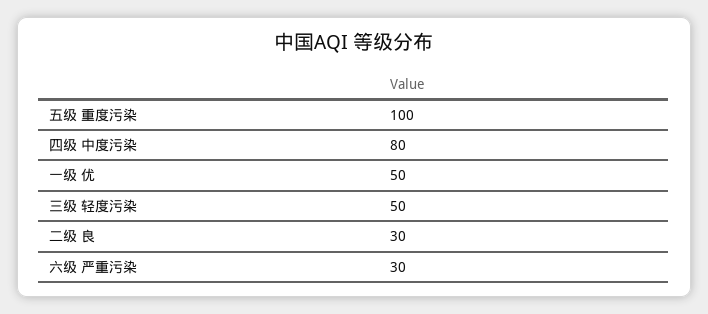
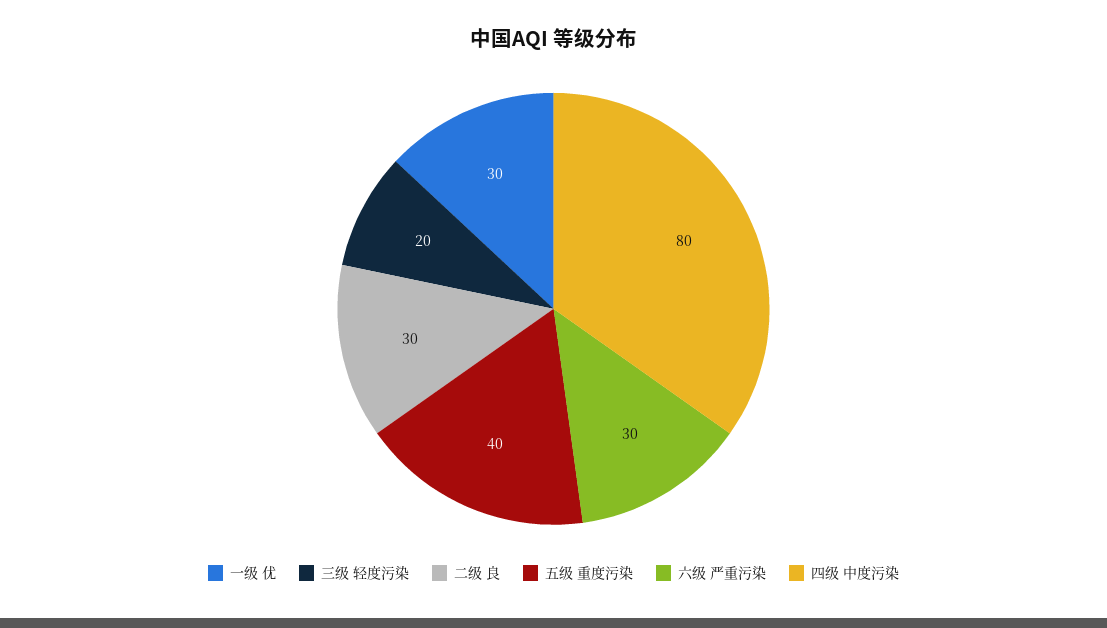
五级 重度污染: 100 -> 40
一级 优: 50 -> 30
三级 轻度污染: 50 -> 20

